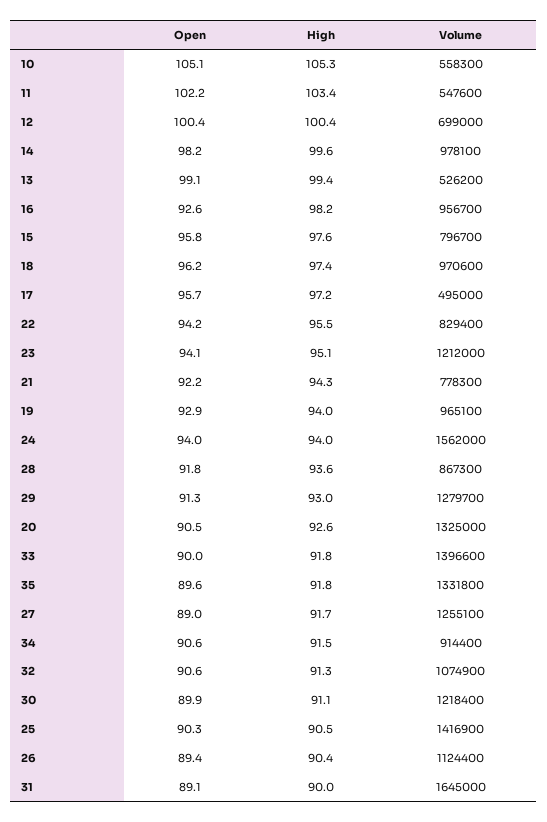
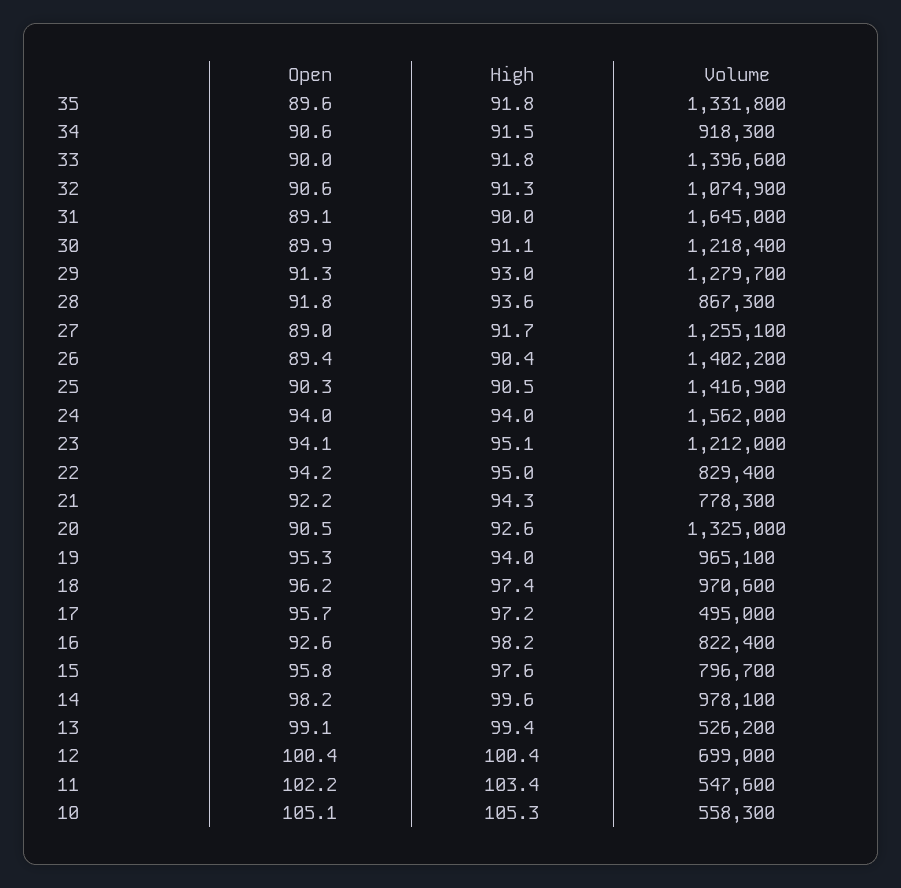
Volume, 16: 956700 -> 822400
High, 22: 95.5 -> 95
Open, 19: 92.9 -> 95.3
Volume, 34: 914400 -> 918300
Volume, 26: 1124400 -> 1402200

